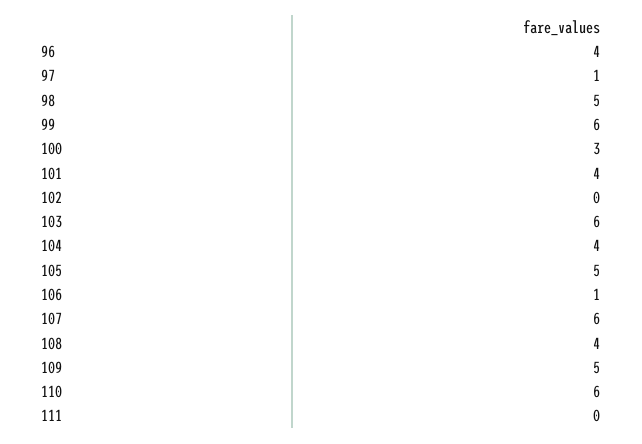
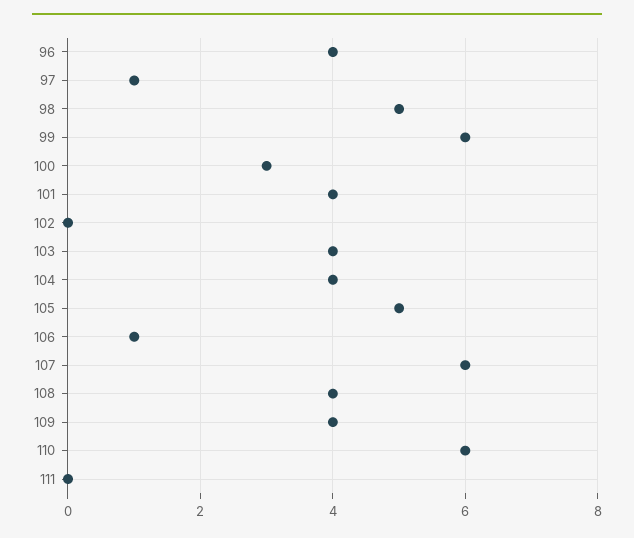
103: 6 -> 4
109: 5 -> 4

